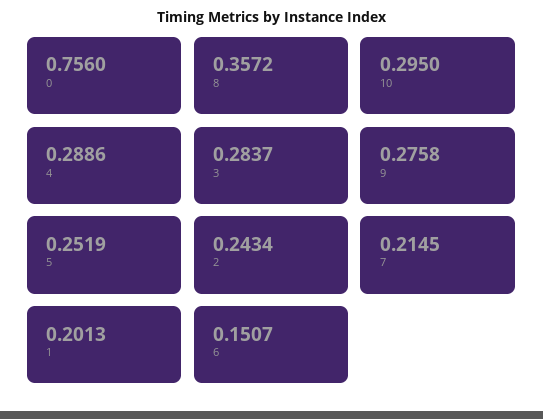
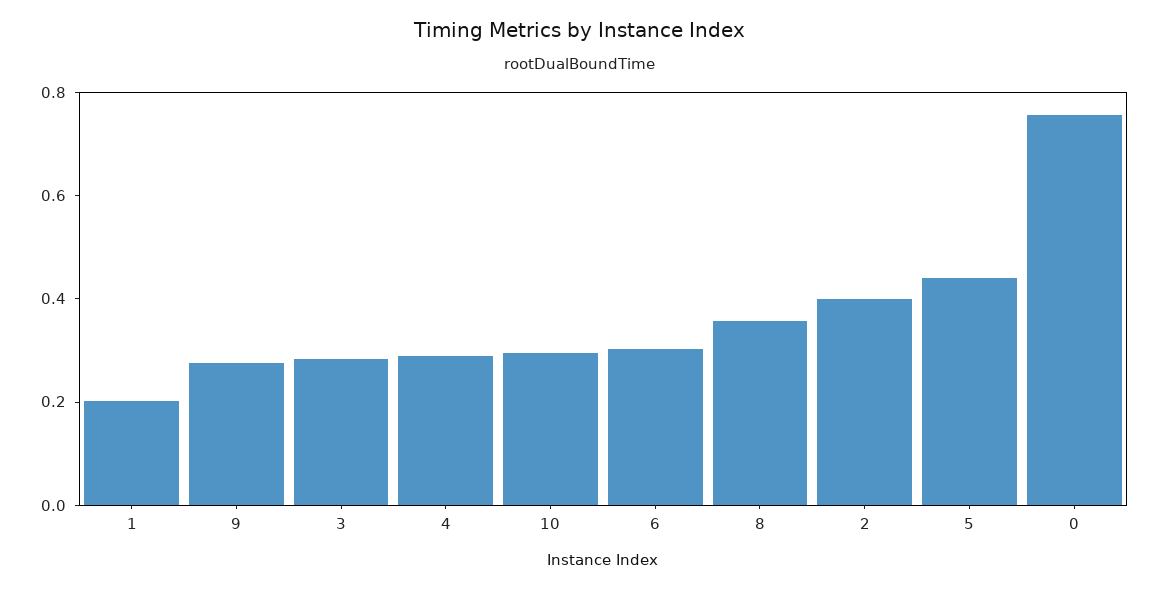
5: 0.2519 -> 0.45
2: 0.2434 -> 0.4
7: 0.2145 -> none
6: 0.1507 -> 0.3

